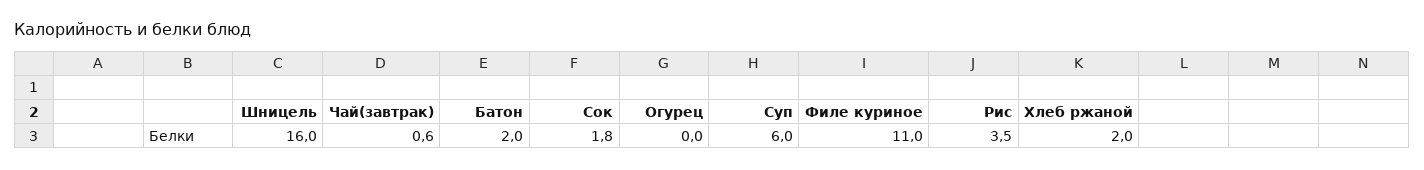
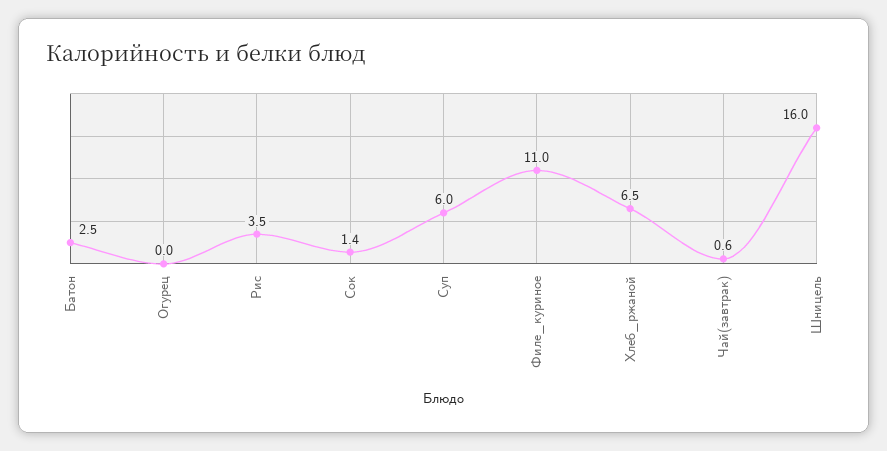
Батон: 2 -> 2.5
Сок: 1.8 -> 1.4
Хлеб ржаной: 2 -> 6.5

